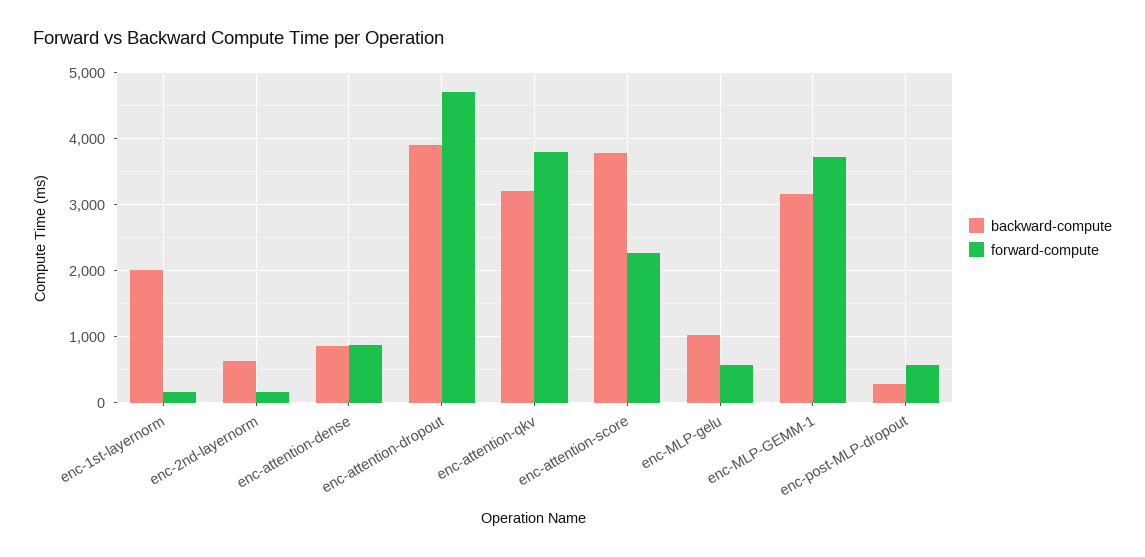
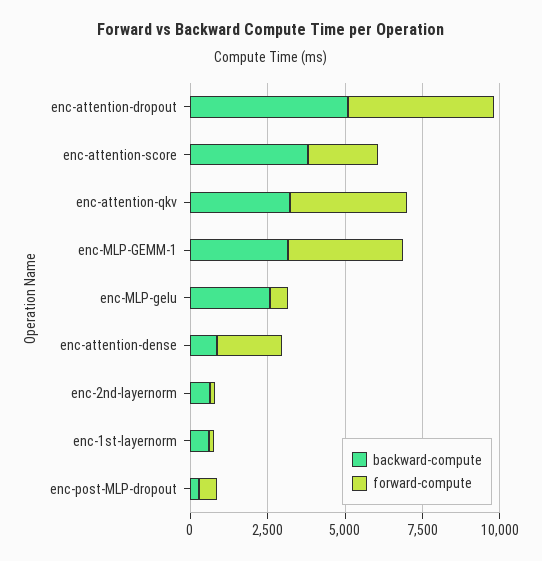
backward-compute, enc-1st-layernorm: 2000 -> 500
forward-compute, enc-attention-dense: 900 -> 2000
backward-compute, enc-attention-dropout: 3900 -> 5000
backward-compute, enc-MLP-gelu: 1000 -> 2500

